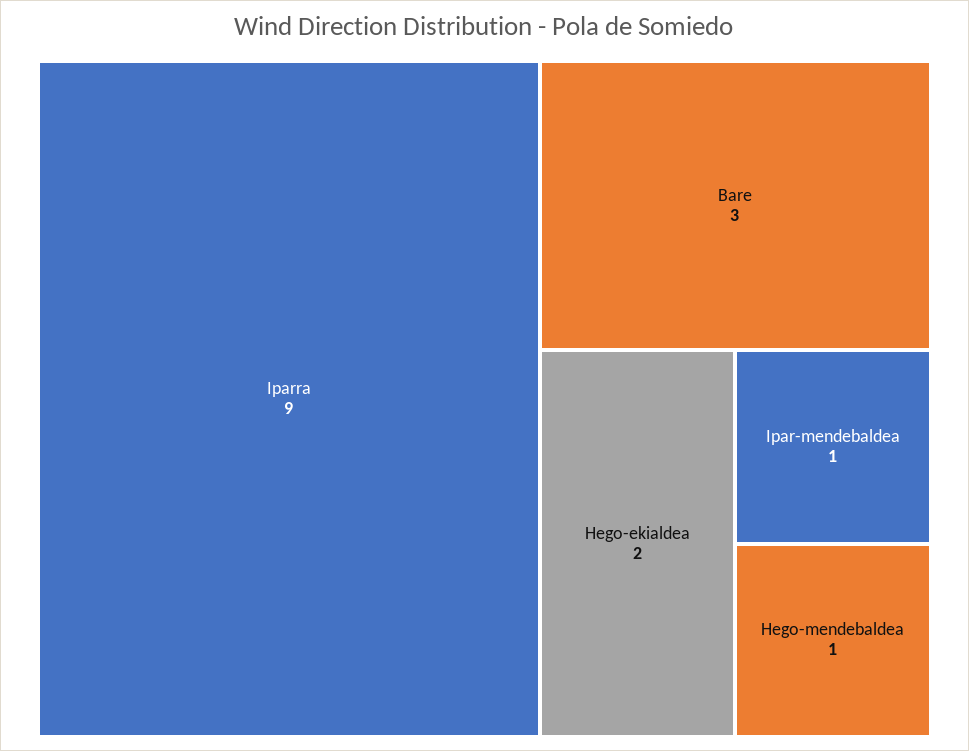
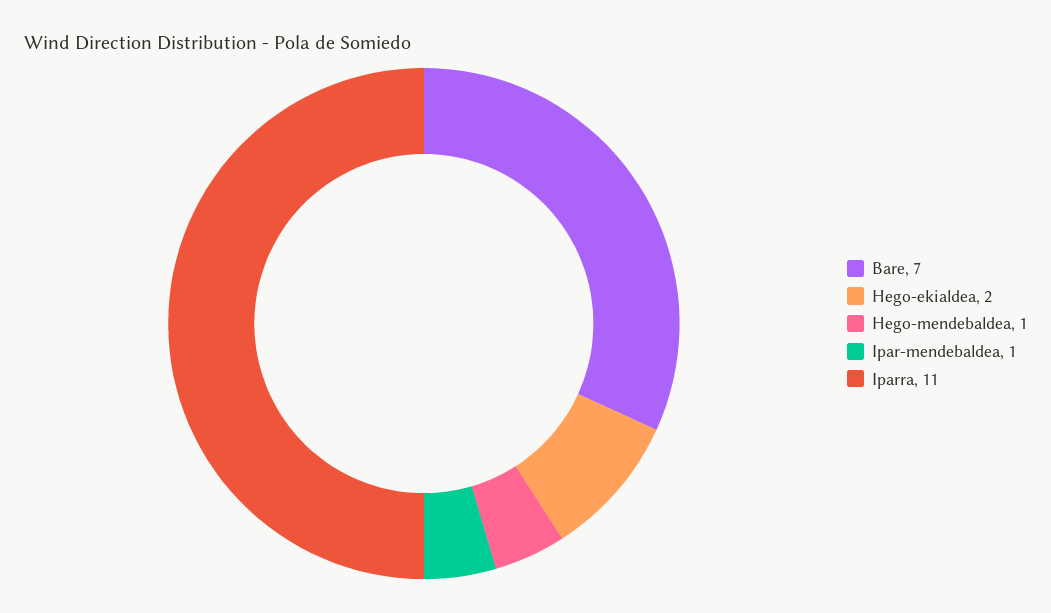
Iparra: 9 -> 11
Bare: 3 -> 7

